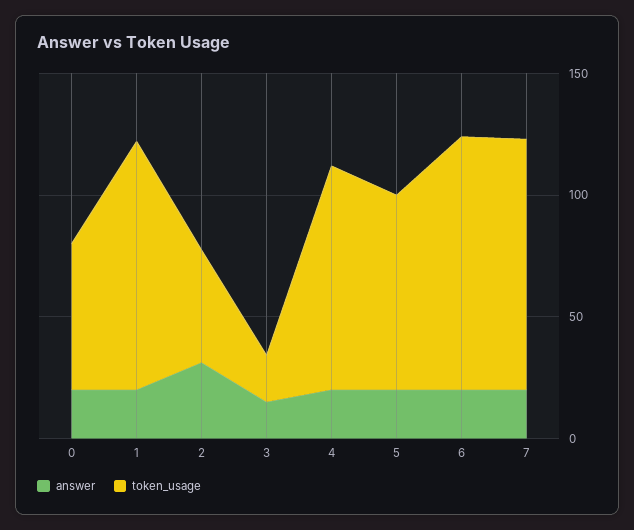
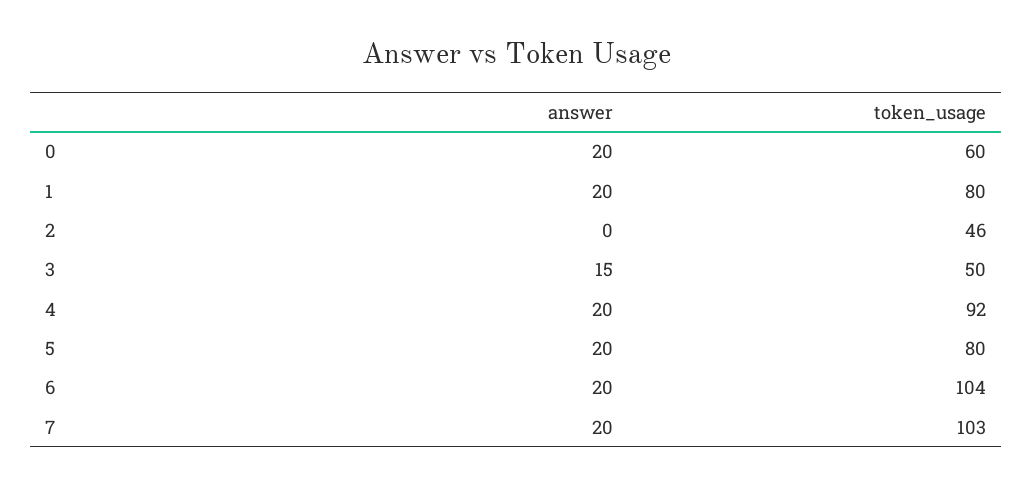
token_usage, 1: 100 -> 80
answer, 2: 30 -> 0
token_usage, 3: 20 -> 50

